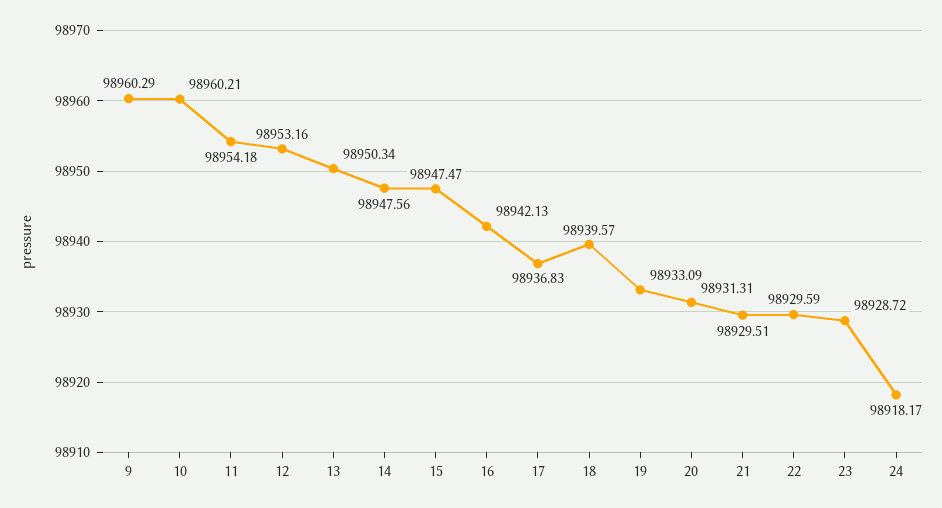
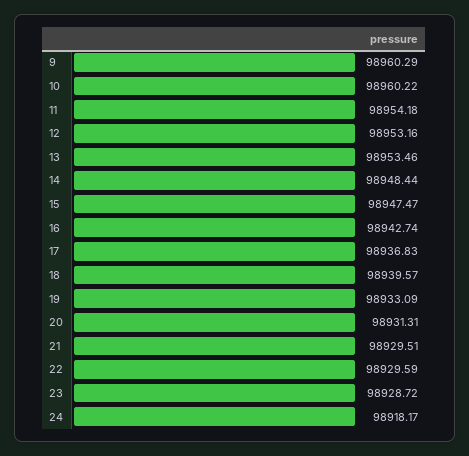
10: 98960.21 -> 98960.22
13: 98950.34 -> 98953.46
14: 98947.56 -> 98948.44
16: 98942.13 -> 98942.74

